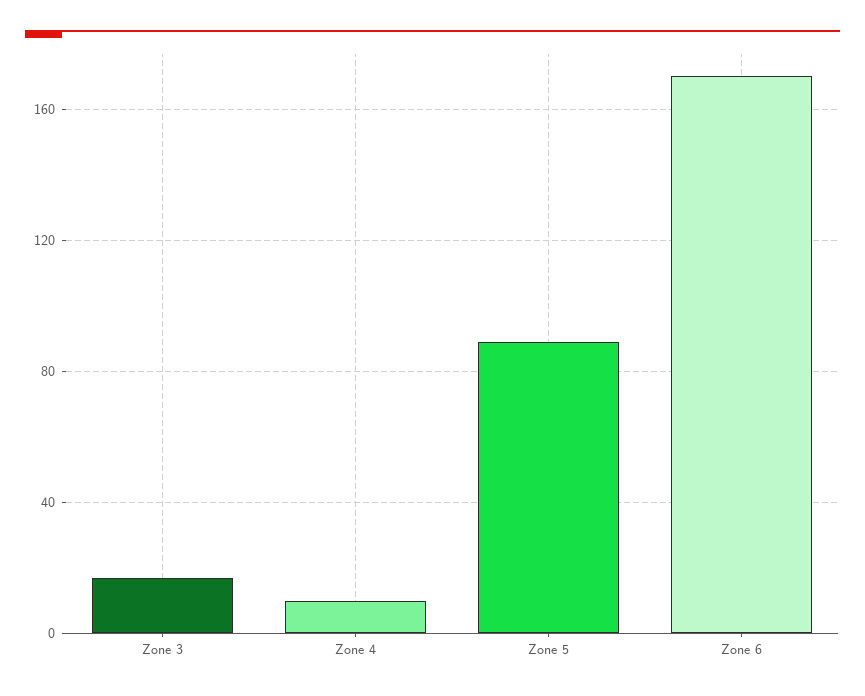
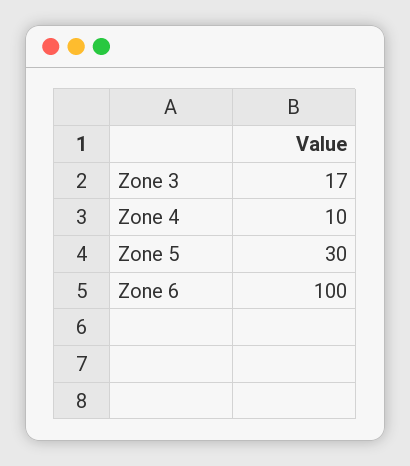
Zone 5: 90 -> 30
Zone 6: 170 -> 100

